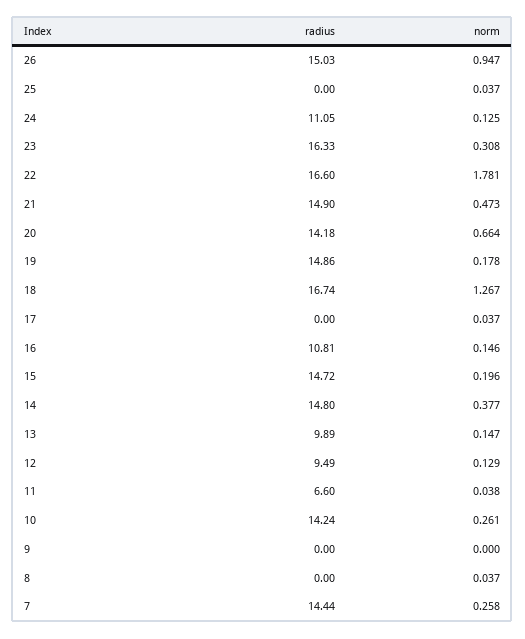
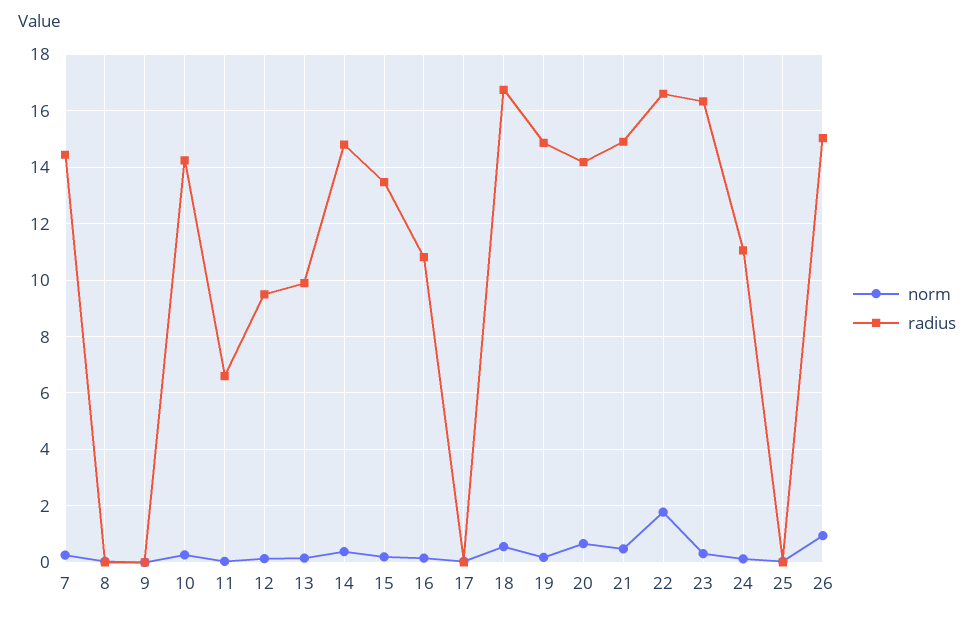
norm, 18: 1.267 -> 0.5
radius, 15: 14.72 -> 13.5

